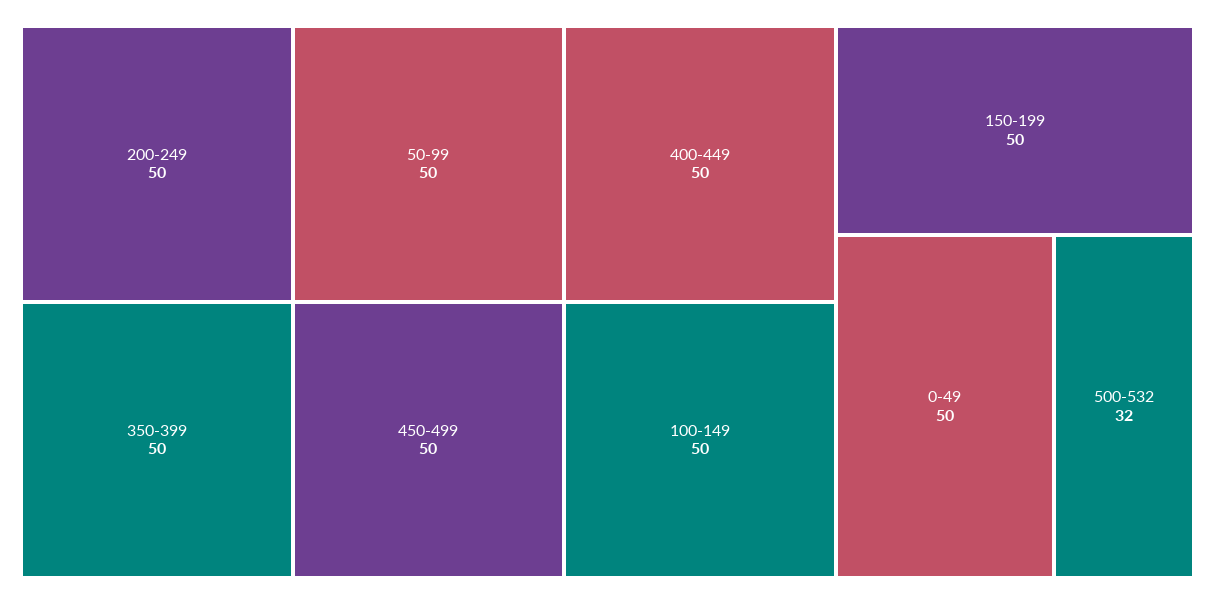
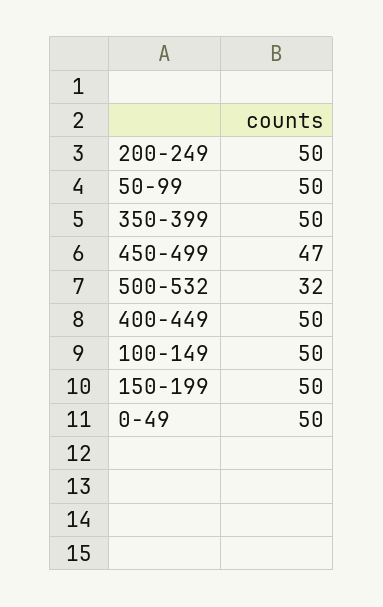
450-499: 50 -> 47

